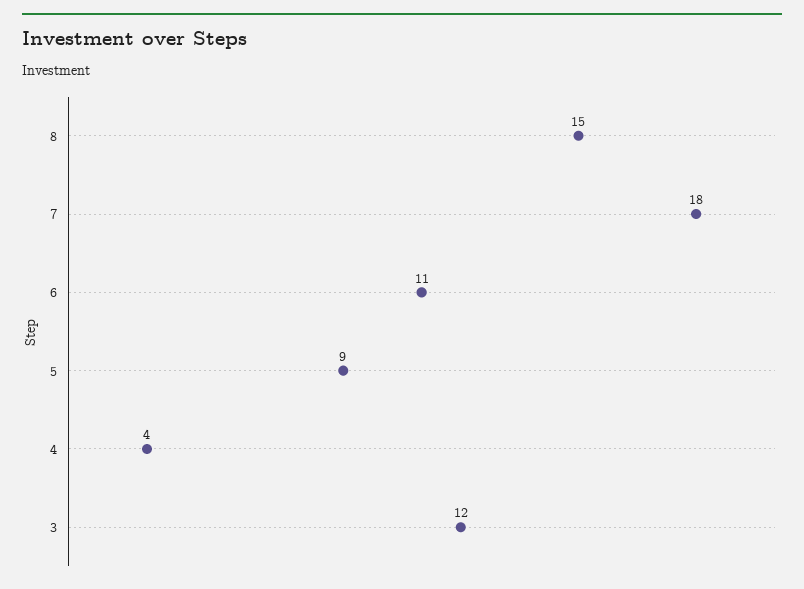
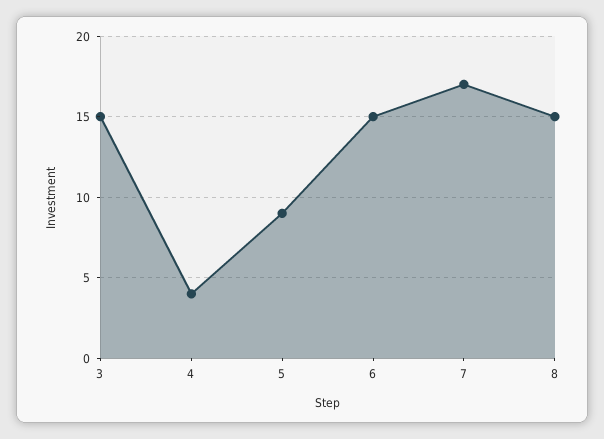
7: 18 -> 17
6: 11 -> 15
3: 12 -> 15

